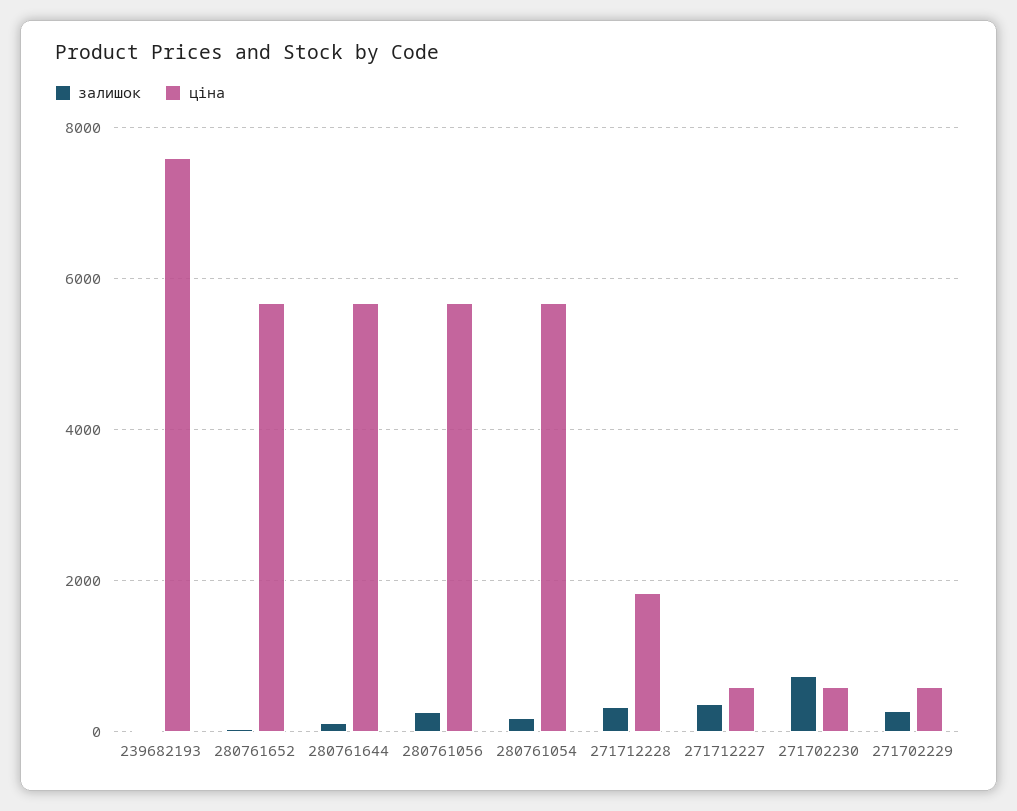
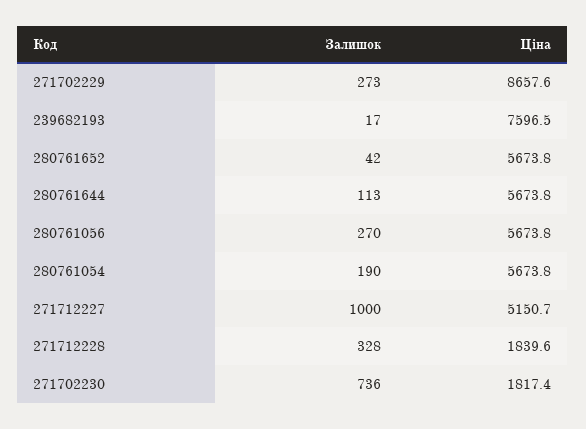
залишок, 271712227: 400 -> 1000
ціна, 271712227: 600 -> 5150.7
ціна, 271702230: 600 -> 1817.4
ціна, 271702229: 600 -> 8657.6

